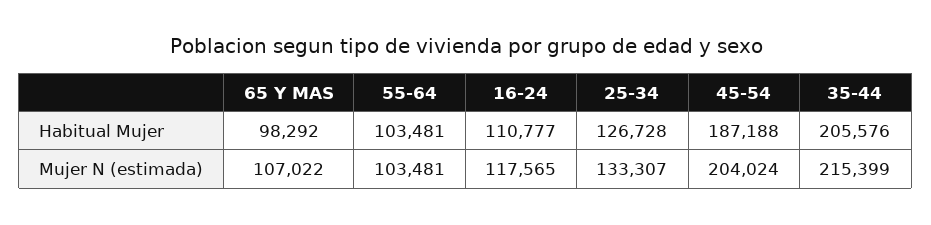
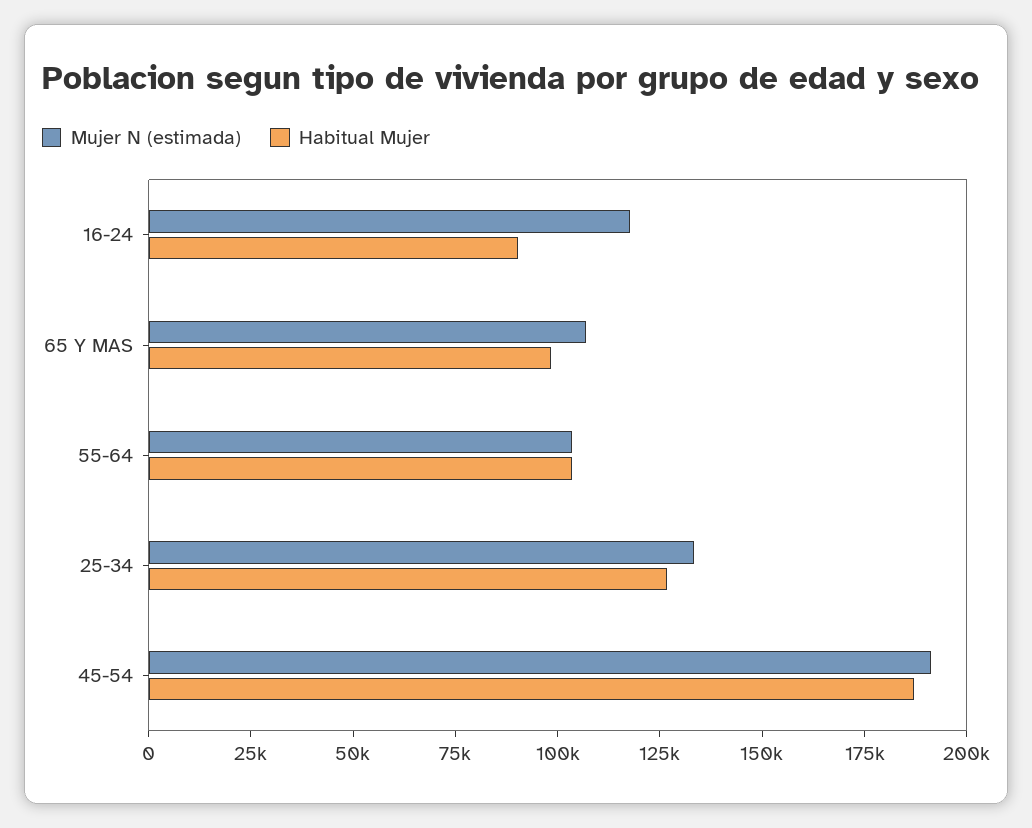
Habitual Mujer, 16-24: 110777 -> 90000
Habitual Mujer, 35-44: 205576 -> none
Mujer N (estimada), 45-54: 204024 -> 190000
Mujer N (estimada), 35-44: 215399 -> none

